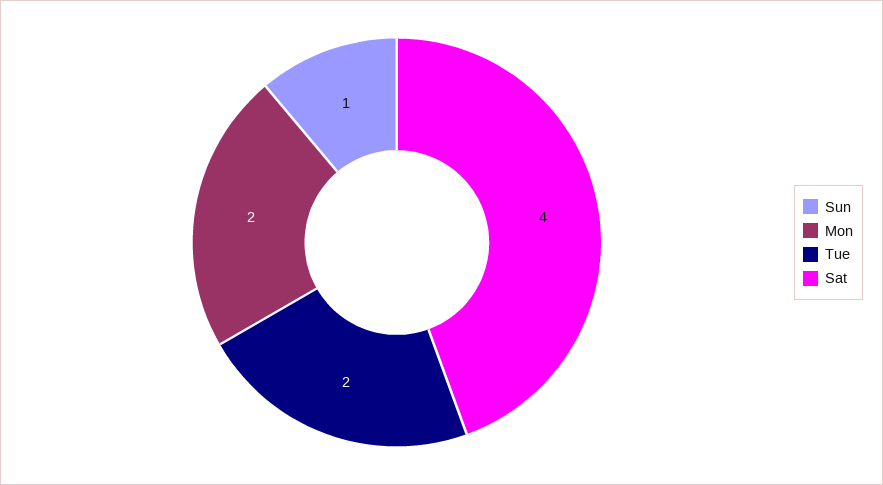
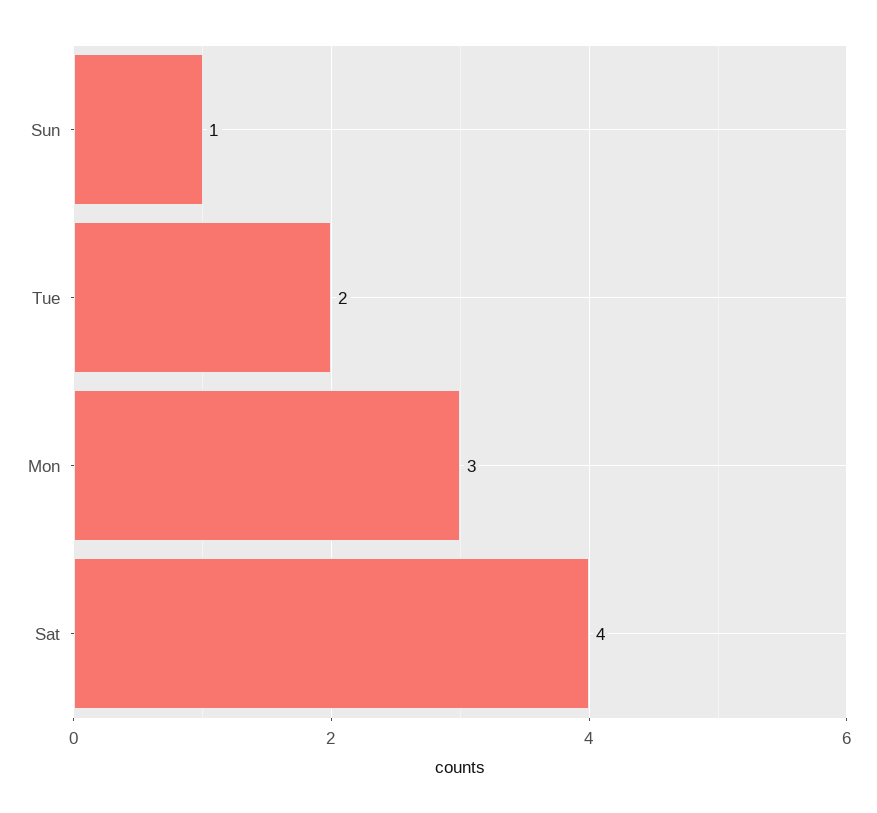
Mon: 2 -> 3

